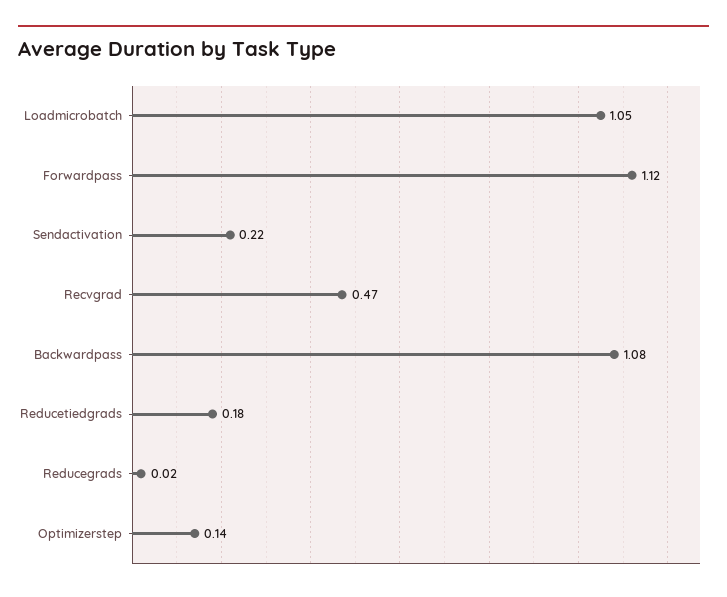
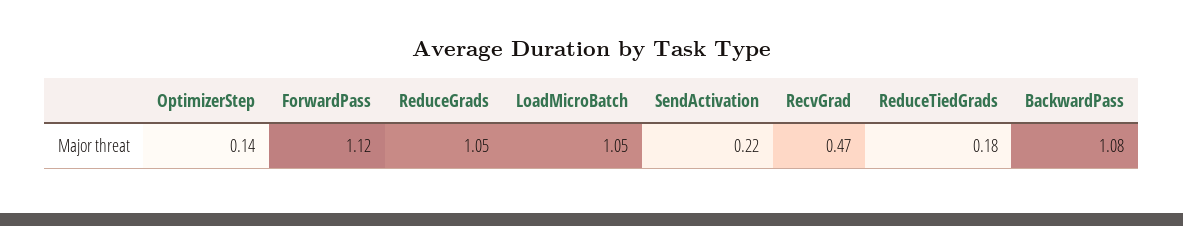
Reducegrads: 0.02 -> 1.05

